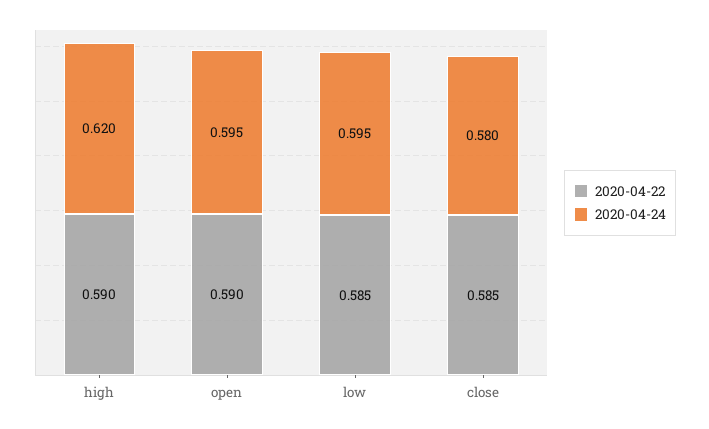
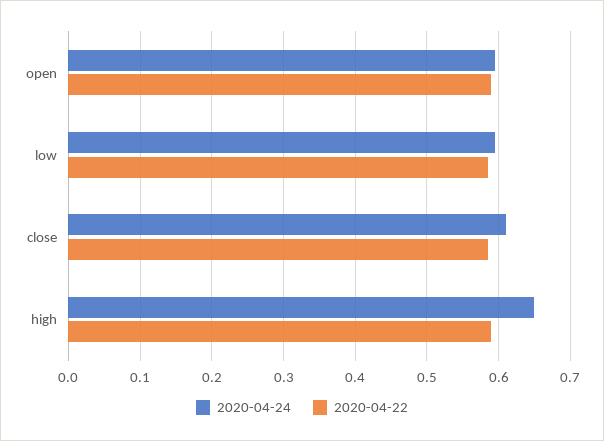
2020-04-24, high: 0.62 -> 0.65
2020-04-24, close: 0.58 -> 0.61

